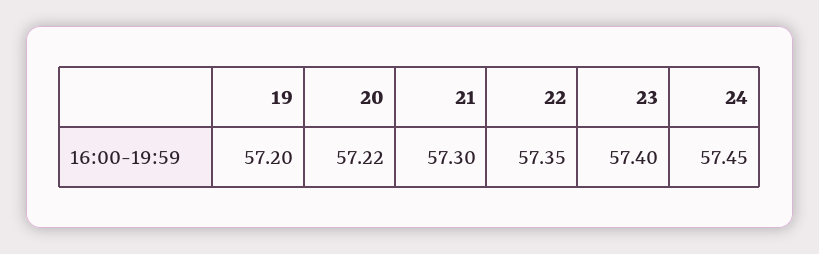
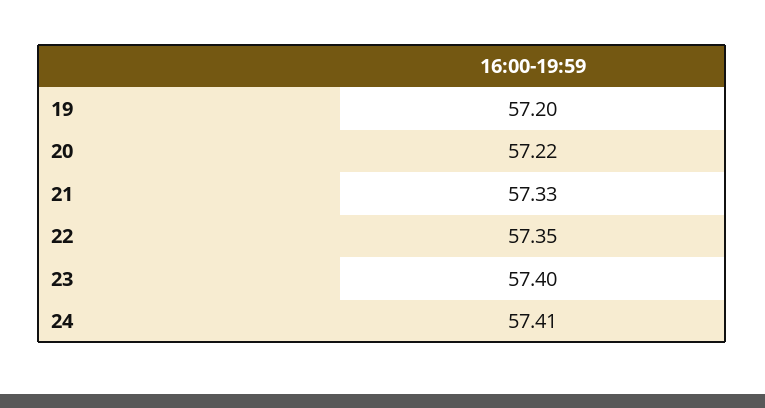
21: 57.3 -> 57.33
24: 57.45 -> 57.41

